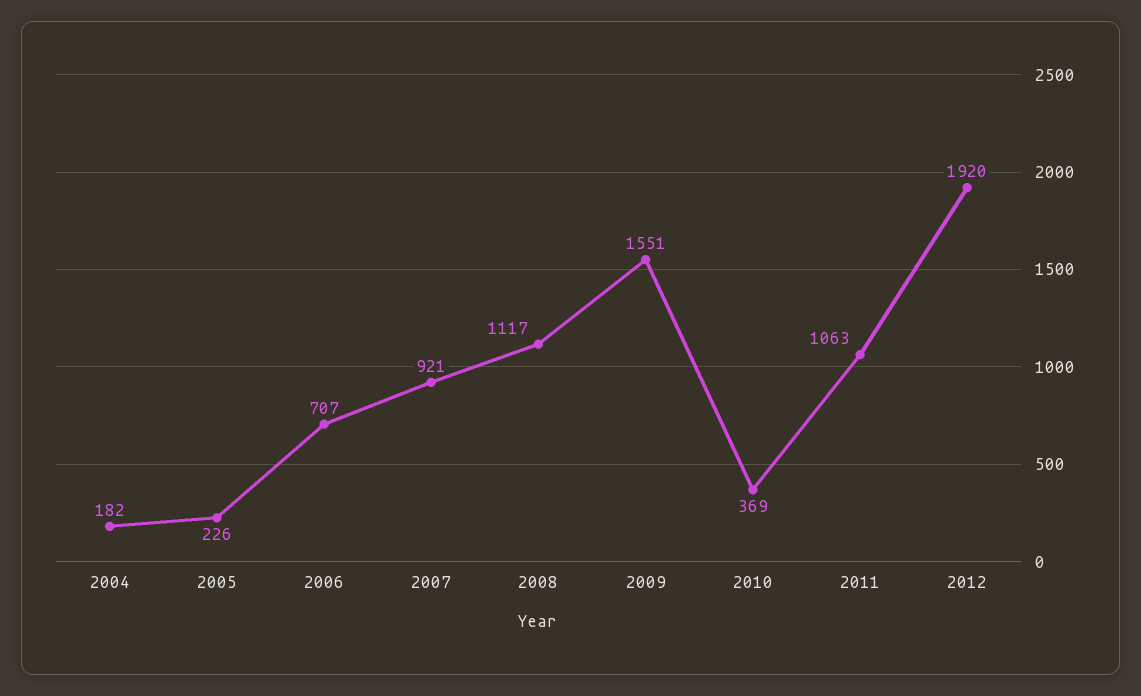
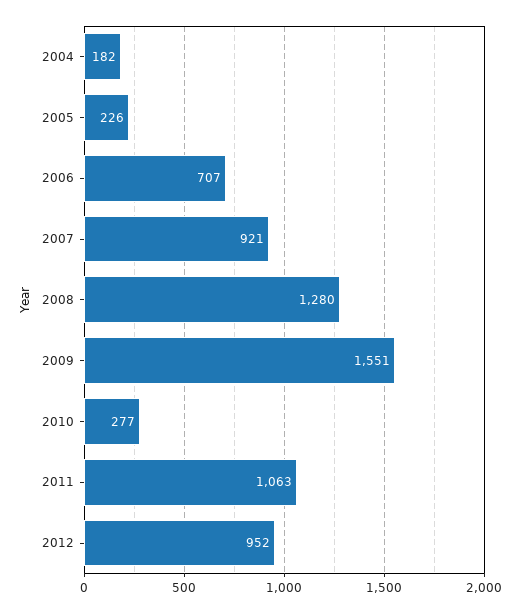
2008: 1117 -> 1280
2010: 369 -> 277
2012: 1920 -> 952

